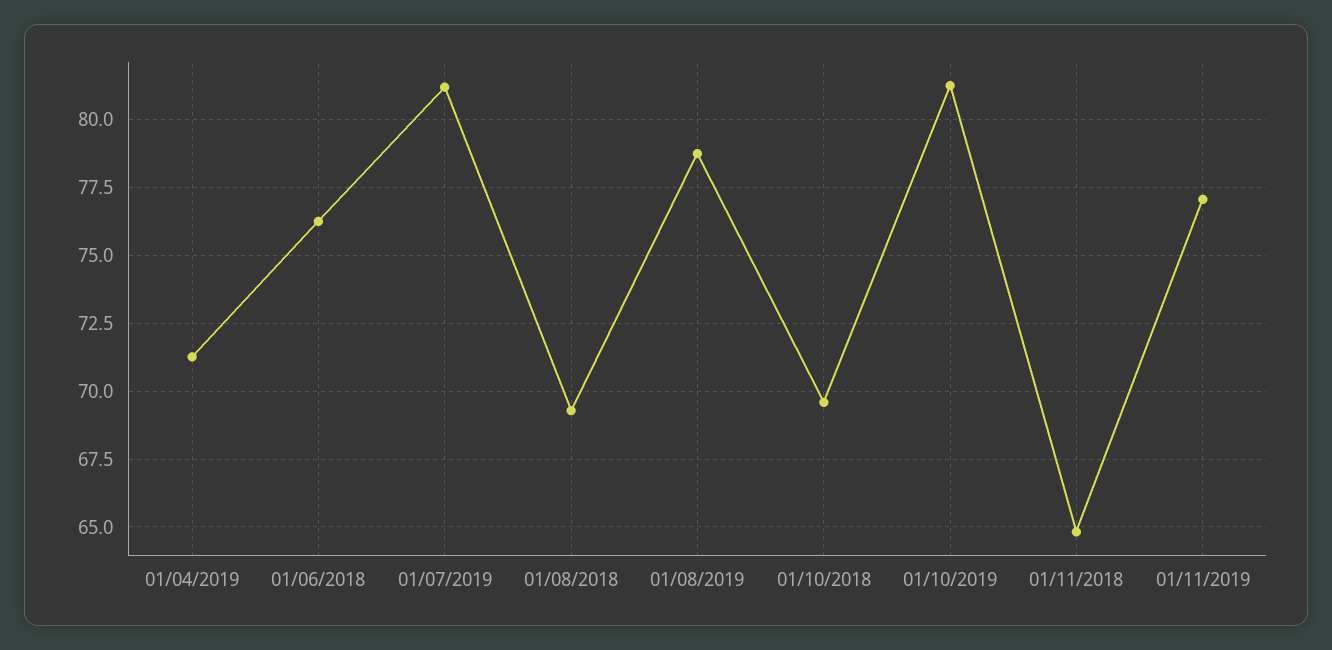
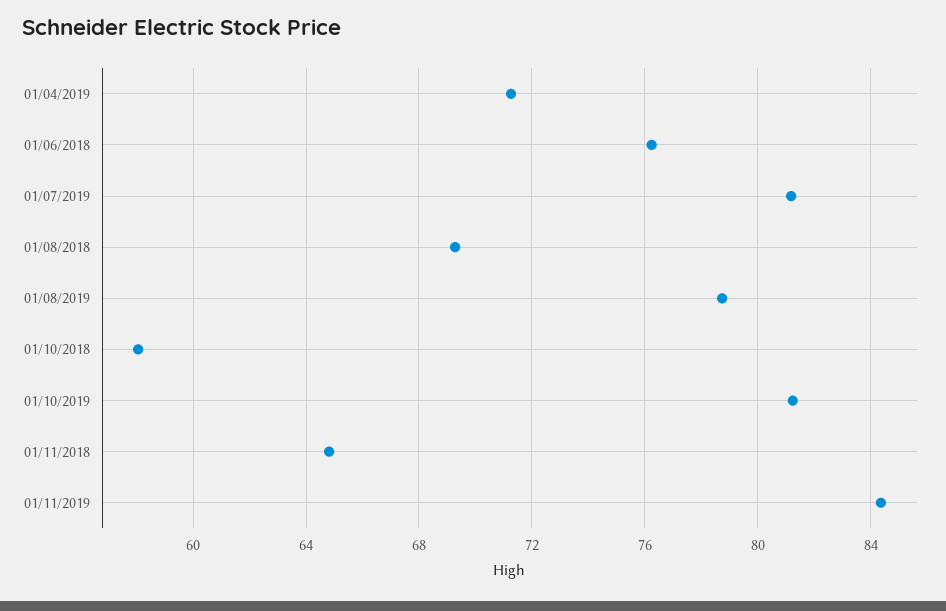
01/10/2018: 69.5 -> 58
01/11/2019: 77 -> 84.5

